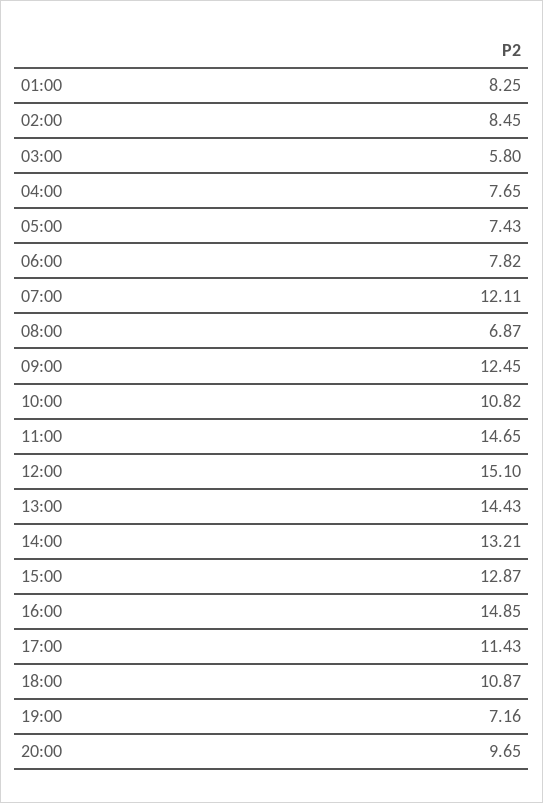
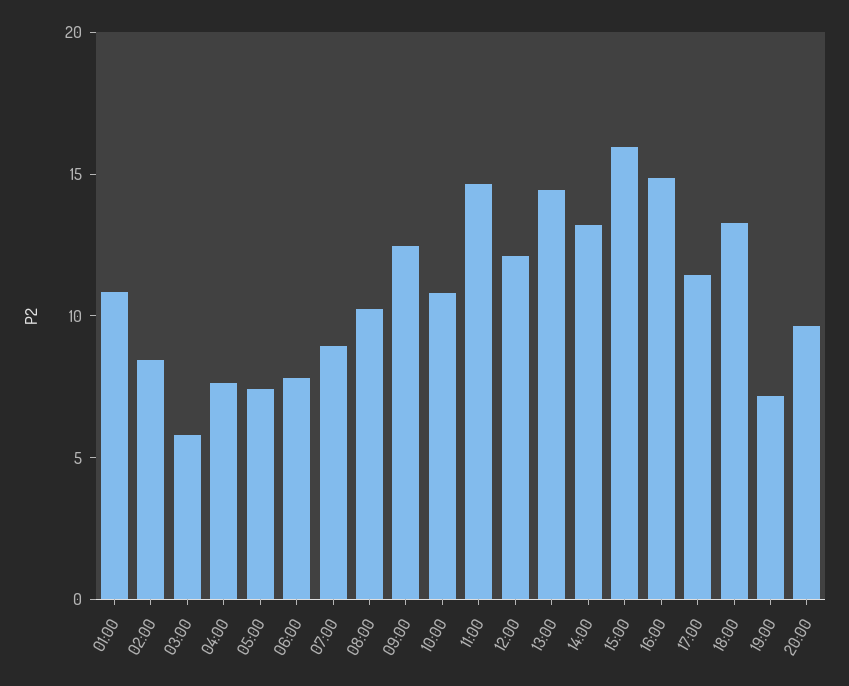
01:00: 8.25 -> 11
07:00: 12.11 -> 9
08:00: 6.87 -> 10
12:00: 15.1 -> 12
15:00: 12.87 -> 16
18:00: 10.87 -> 13

